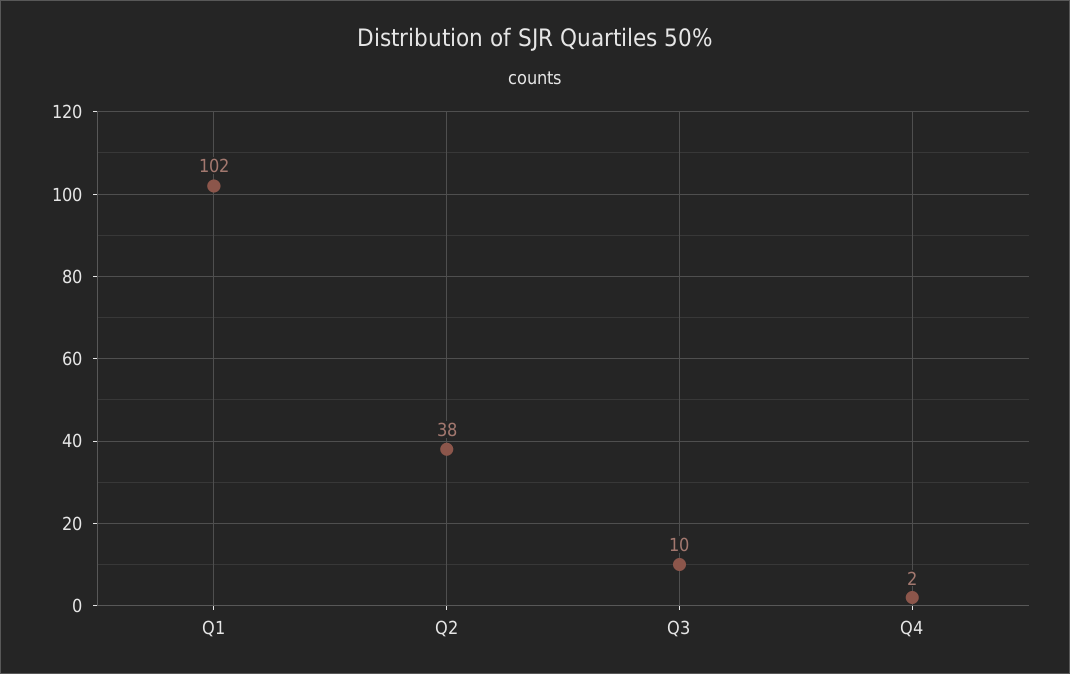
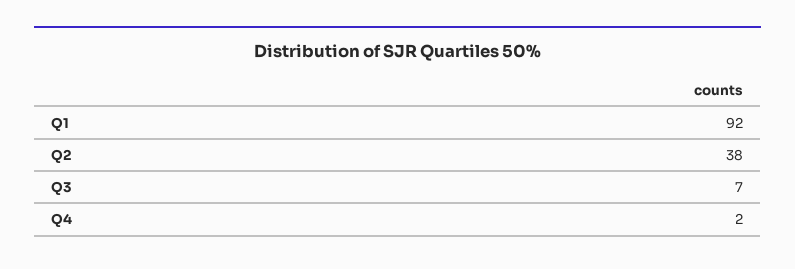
Q1: 102 -> 92
Q3: 10 -> 7

